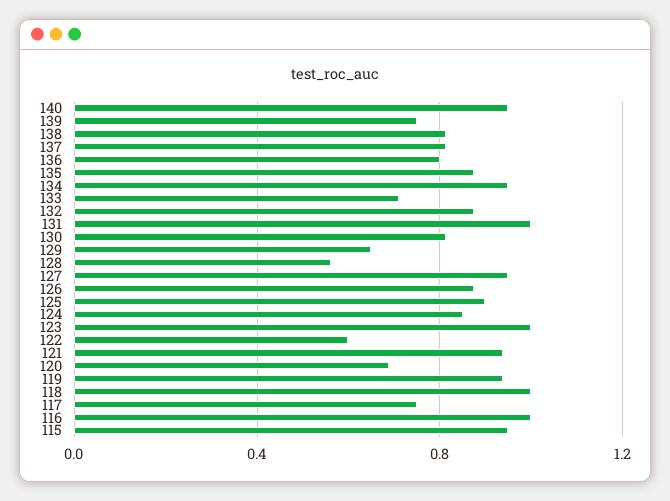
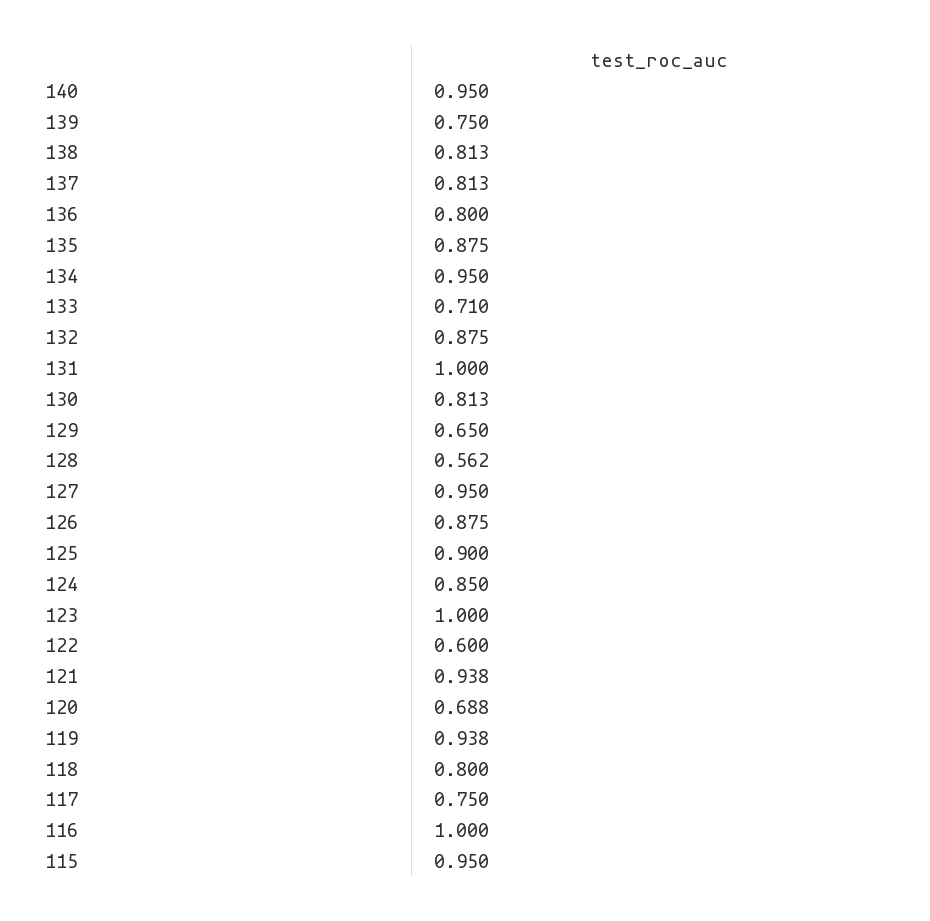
118: 1 -> 0.8

